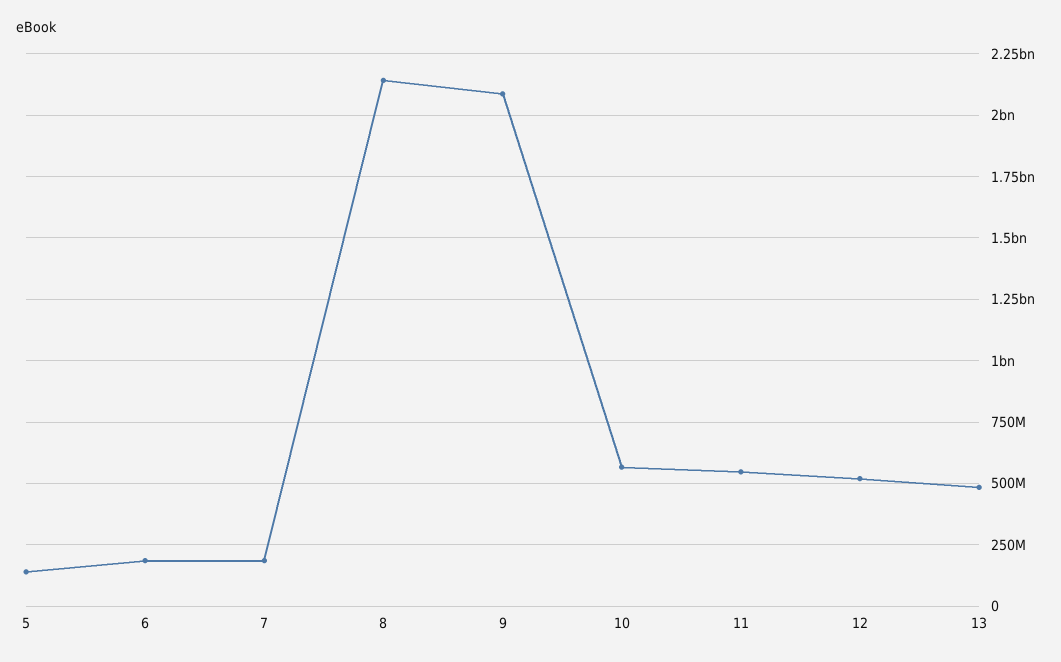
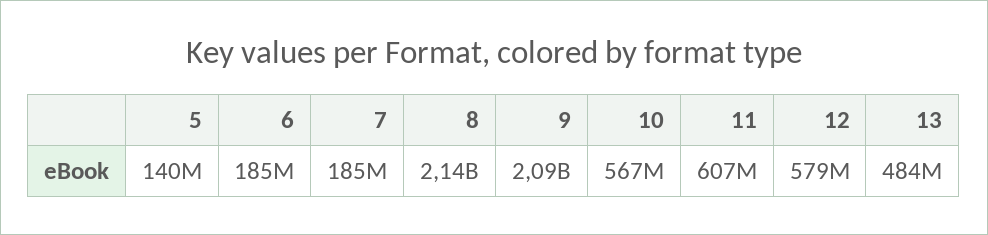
11: 550000000 -> 607000000
12: 525000000 -> 579000000

